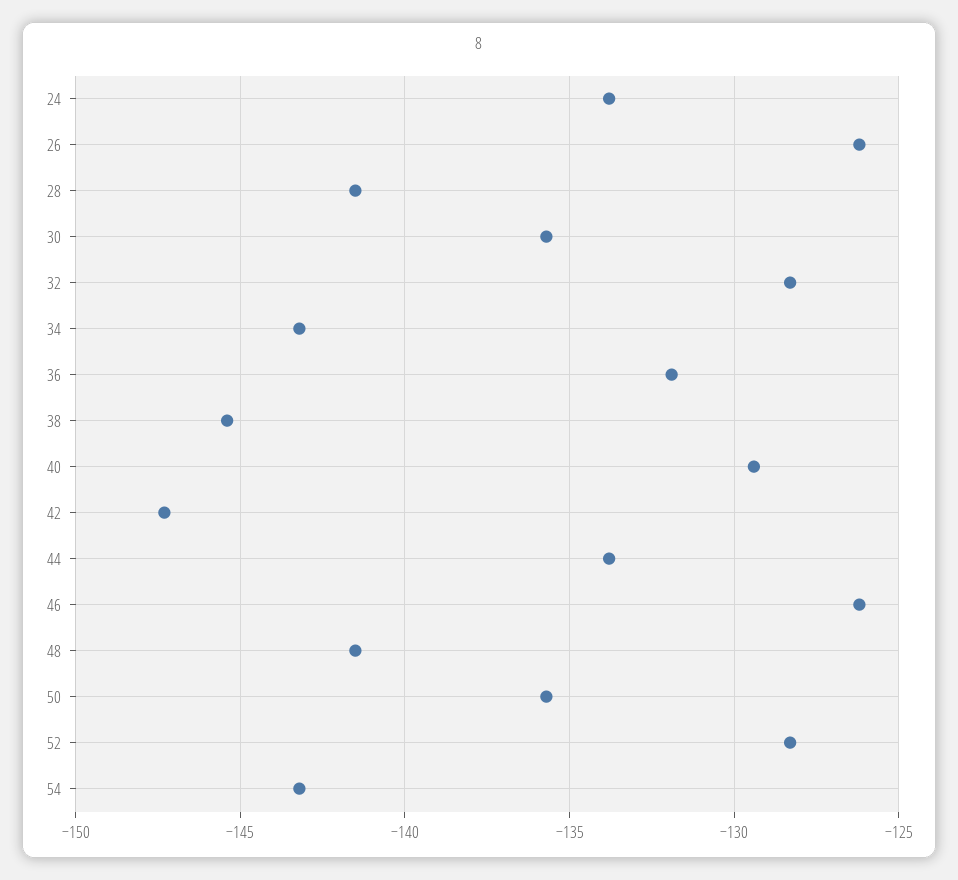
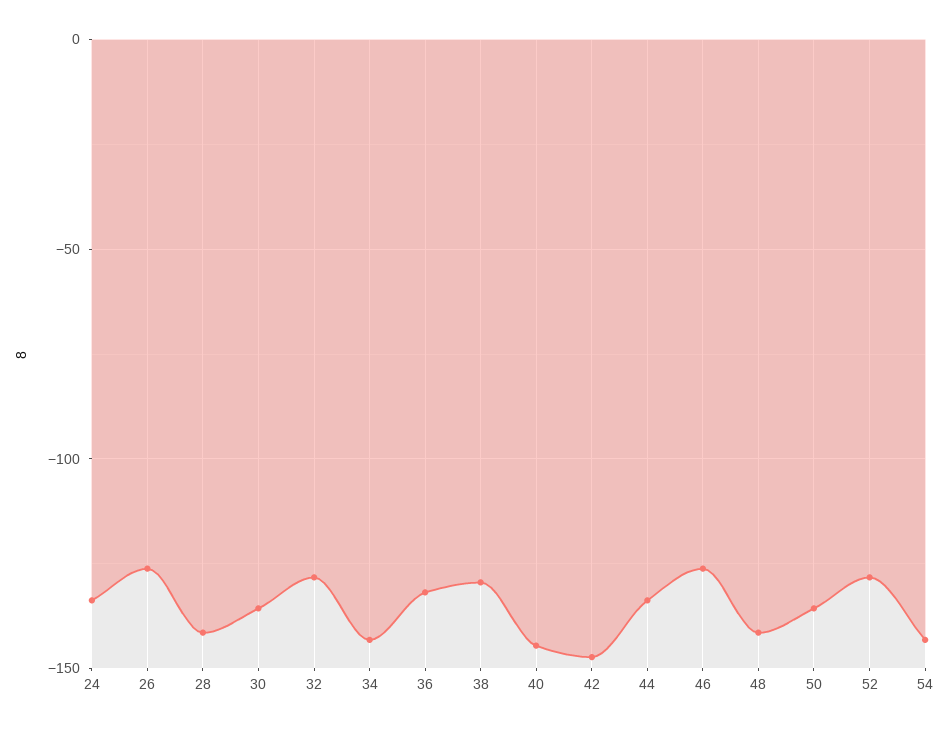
38: -145.5 -> -130
40: -129.5 -> -145

